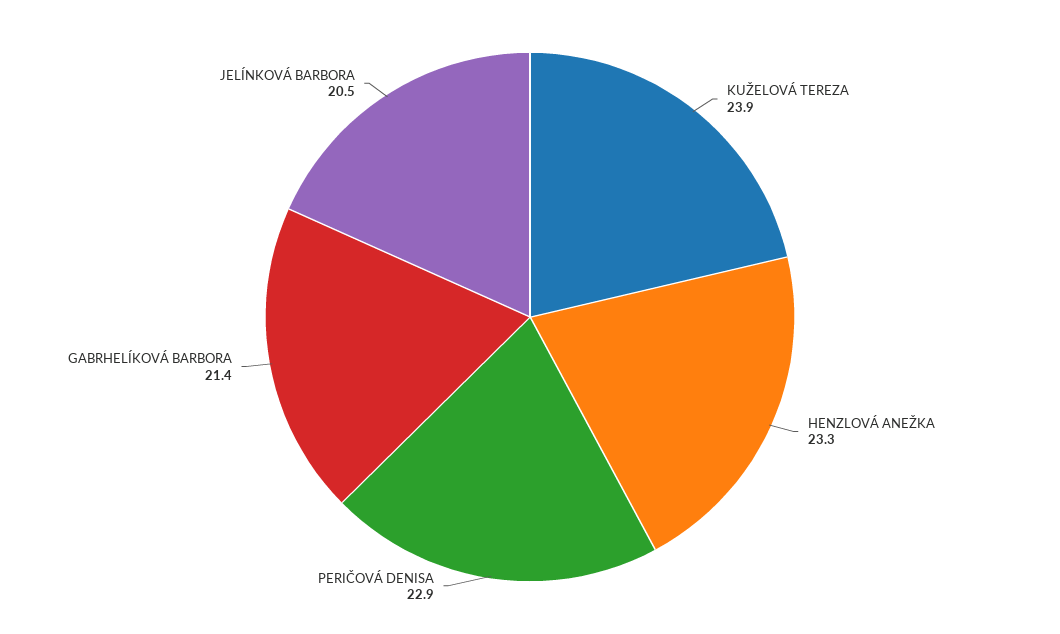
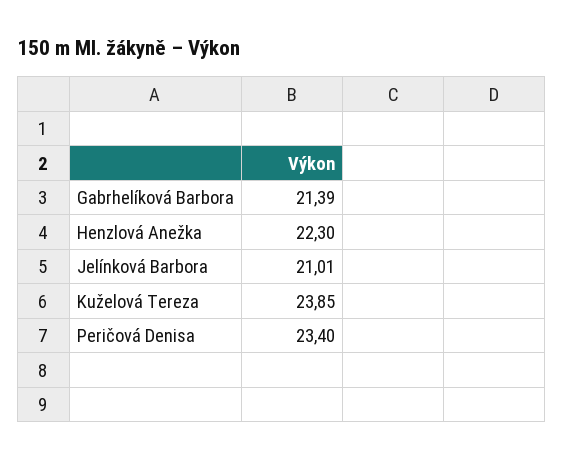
HENZLOVÁ ANEŽKA: 23.3 -> 22.3
PERIČOVÁ DENISA: 22.9 -> 23.4
JELÍNKOVÁ BARBORA: 20.5 -> 21.01

